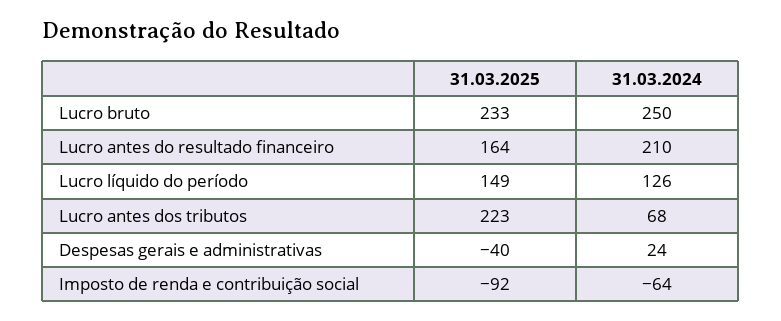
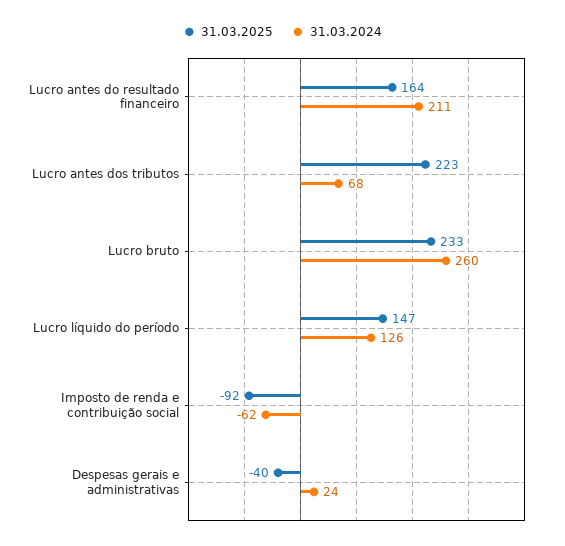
31.03.2024, Lucro bruto: 250 -> 260
31.03.2024, Lucro antes do resultado financeiro: 210 -> 211
31.03.2025, Lucro líquido do período: 149 -> 147
31.03.2024, Imposto de renda e contribuição social: -64 -> -62

